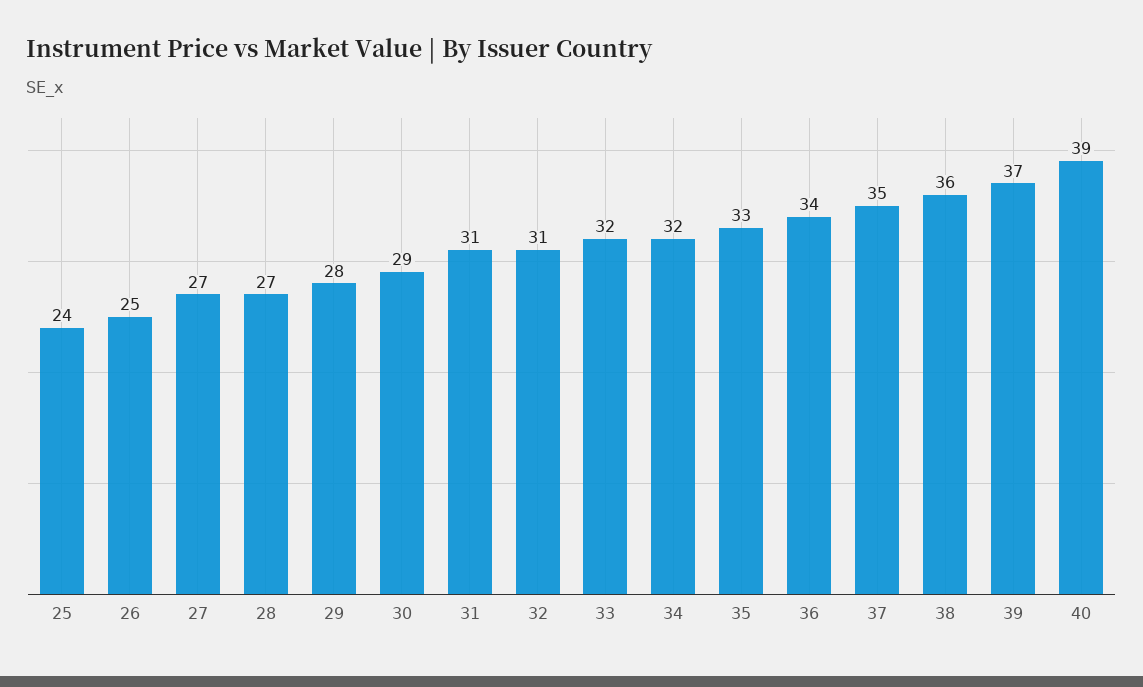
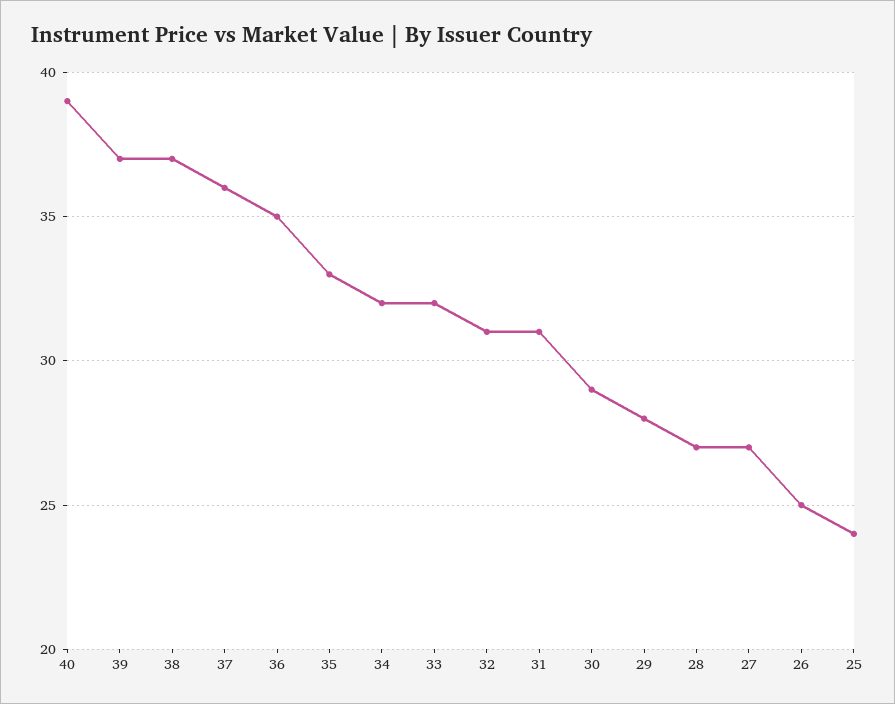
36: 34 -> 35
37: 35 -> 36
38: 36 -> 37

